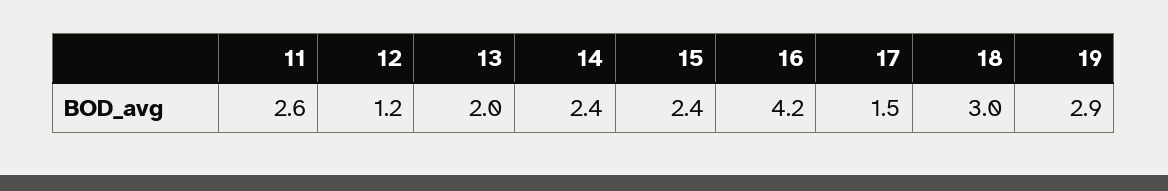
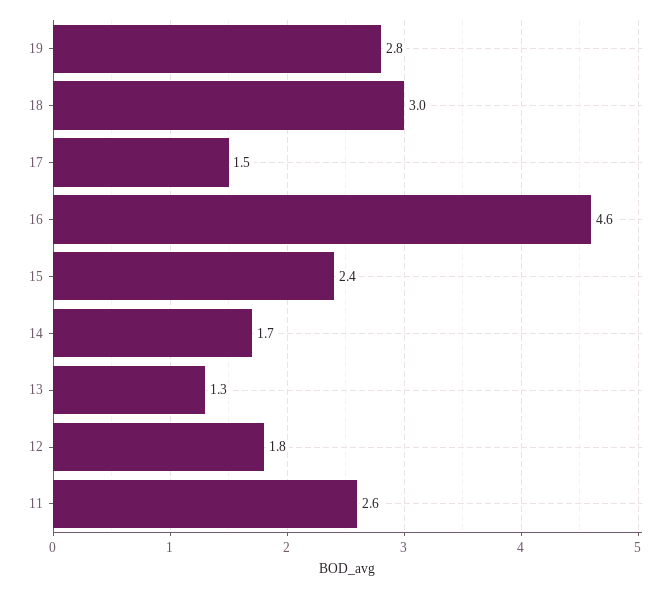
12: 1.2 -> 1.8
13: 2 -> 1.3
14: 2.4 -> 1.7
16: 4.2 -> 4.6
19: 2.9 -> 2.8

